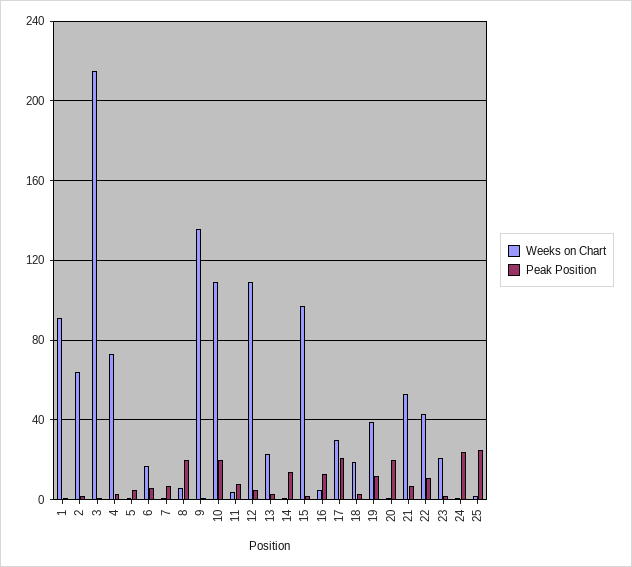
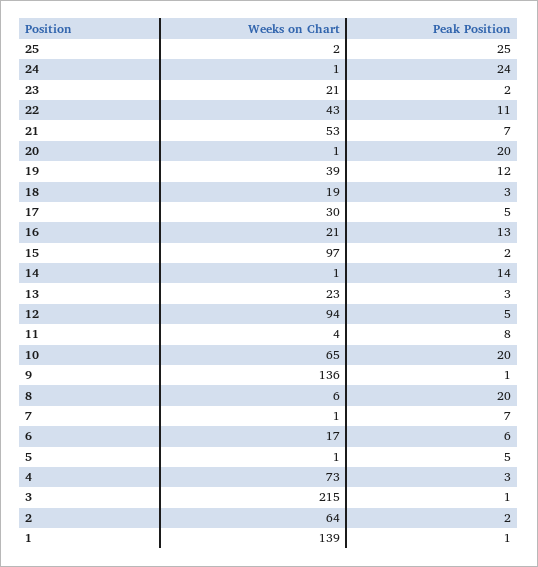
Weeks on Chart, 1: 90 -> 139
Weeks on Chart, 10: 110 -> 65
Weeks on Chart, 12: 110 -> 94
Weeks on Chart, 16: 5 -> 21
Peak Position, 17: 20 -> 5

